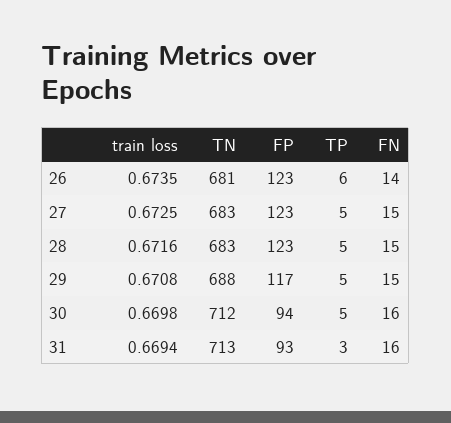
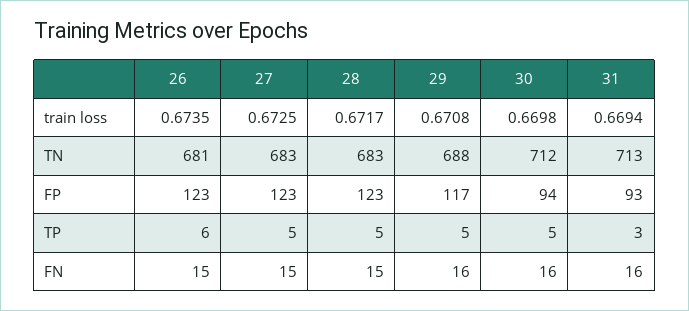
FN, 26: 14 -> 15
train loss, 28: 0.6716 -> 0.6717
FN, 29: 15 -> 16

